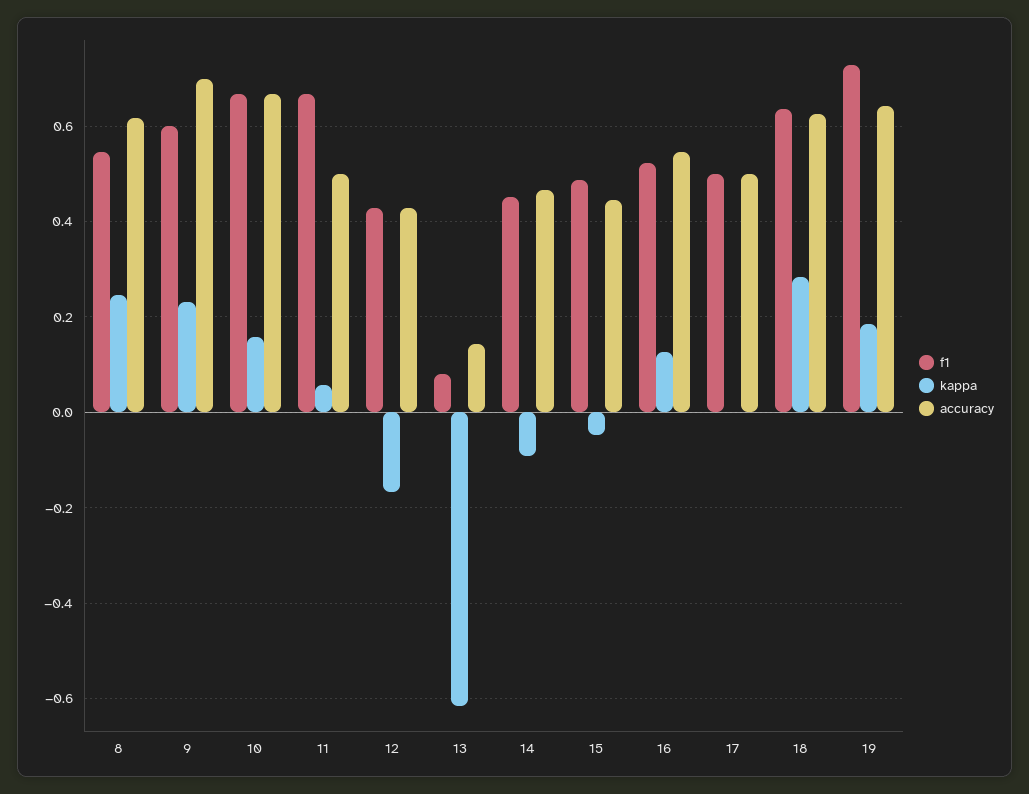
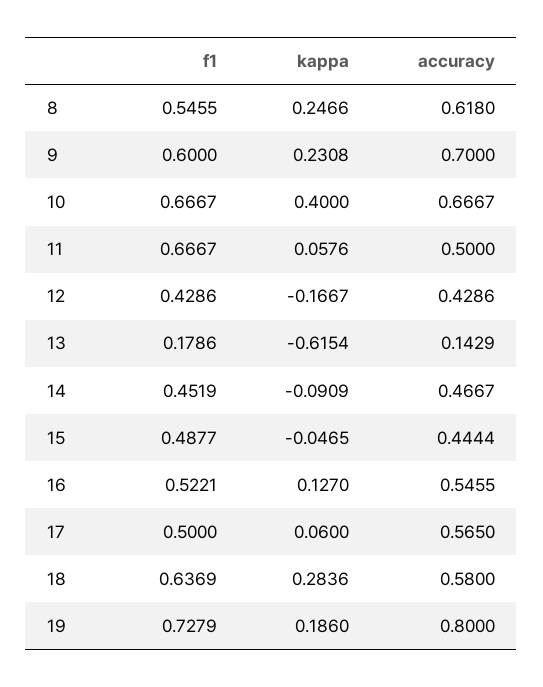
kappa, 10: 0.16 -> 0.4
f1, 13: 0.08 -> 0.1786
kappa, 17: 0 -> 0.06
accuracy, 17: 0.5 -> 0.565
accuracy, 18: 0.62 -> 0.58
accuracy, 19: 0.64 -> 0.8

